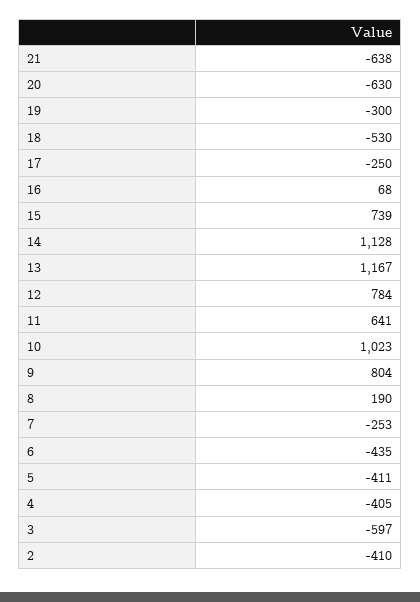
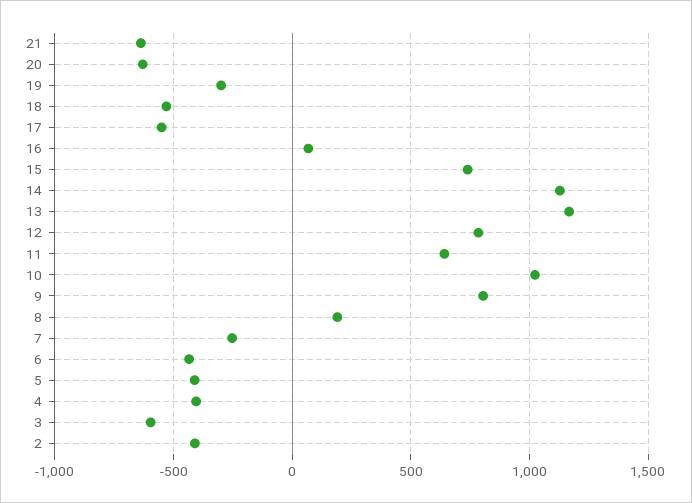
17: -250 -> -550

